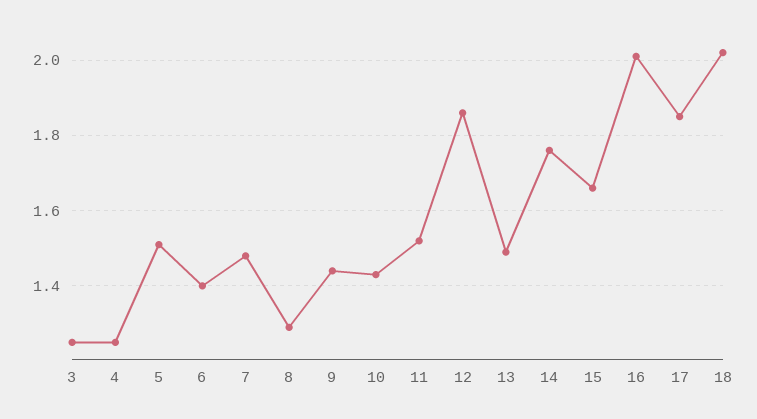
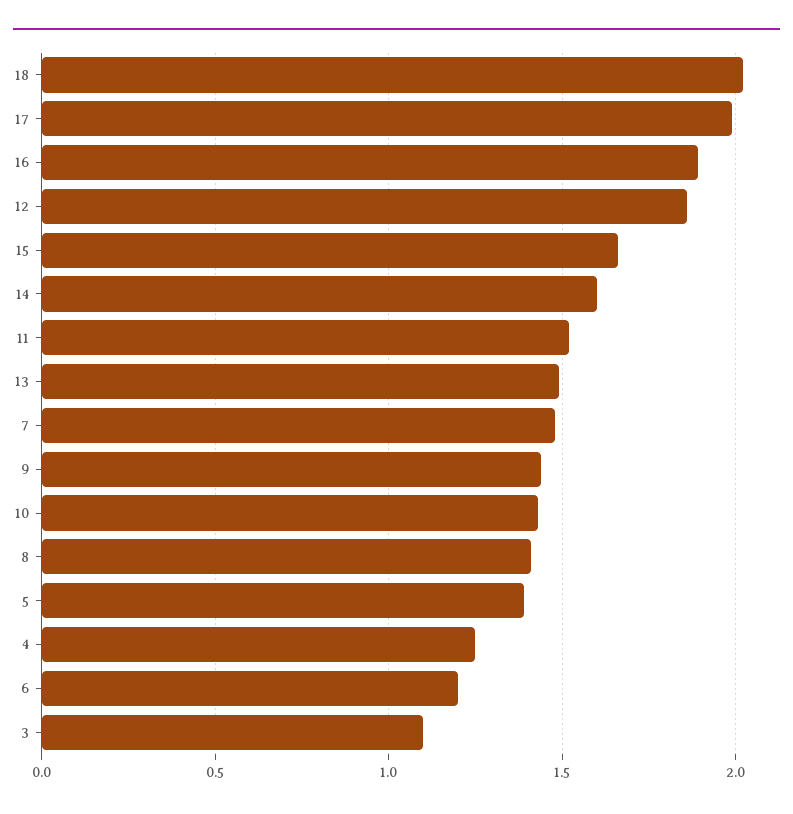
3: 1.25 -> 1.1
5: 1.5 -> 1.4
6: 1.4 -> 1.2
8: 1.3 -> 1.4
14: 1.75 -> 1.6
16: 2 -> 1.9
17: 1.85 -> 2

